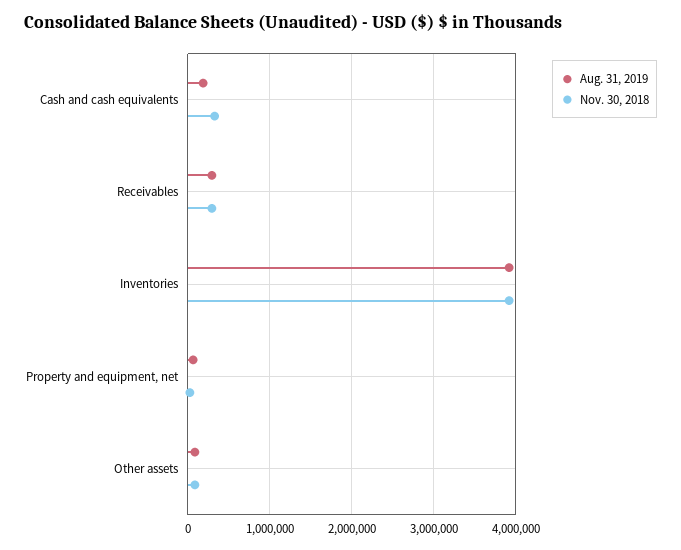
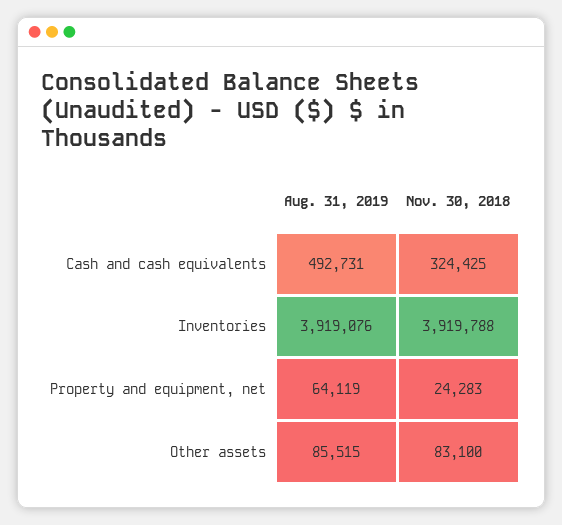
Aug. 31, 2019, Cash and cash equivalents: 200000 -> 492731
Aug. 31, 2019, Receivables: 300000 -> none
Nov. 30, 2018, Receivables: 300000 -> none

